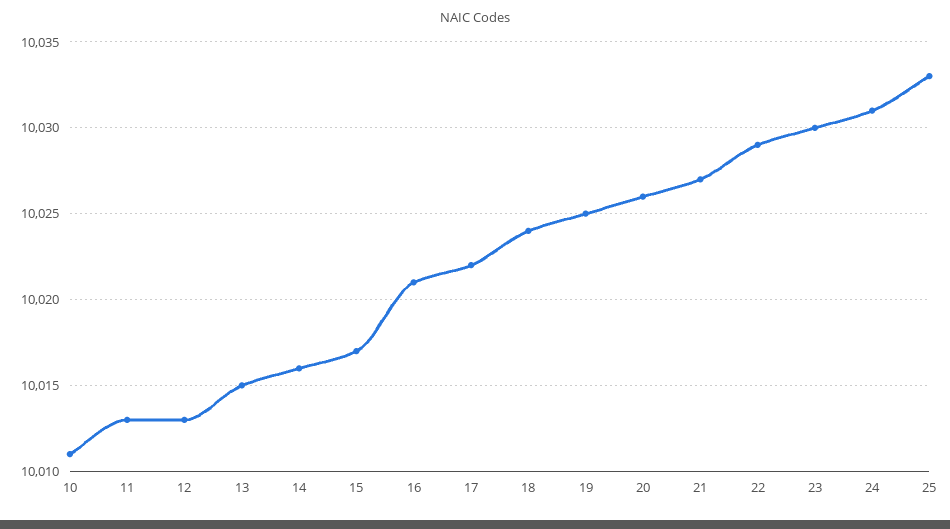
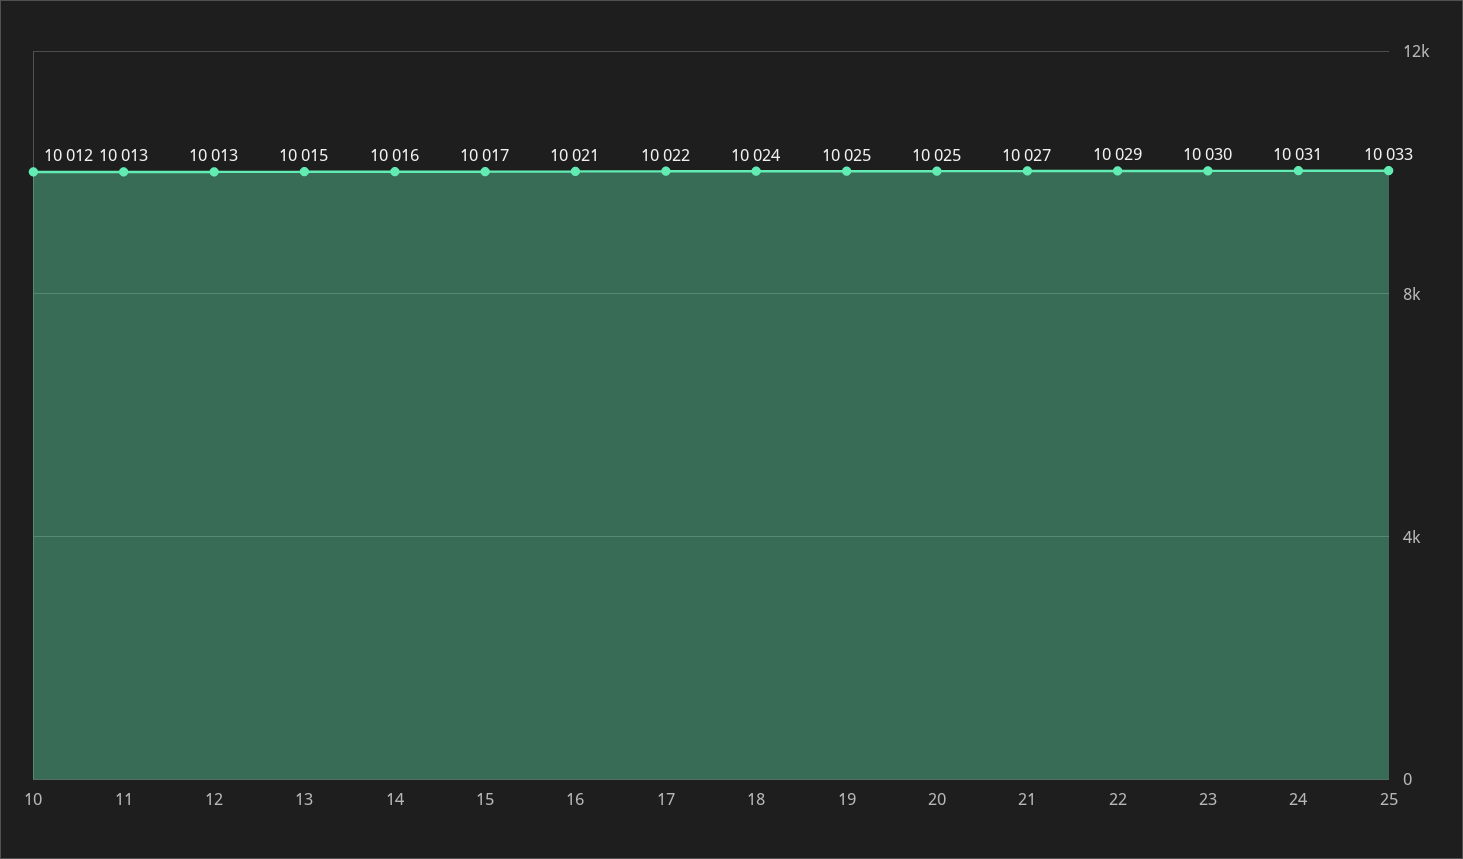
10: 10011 -> 10012
20: 10026 -> 10025

